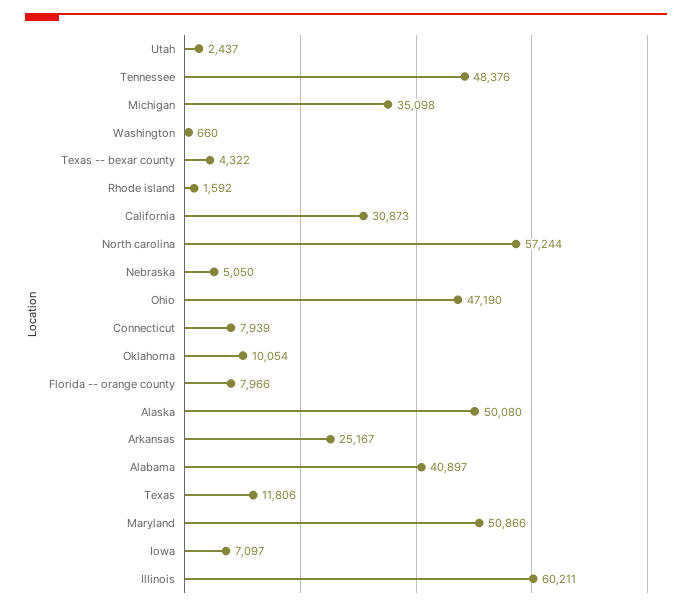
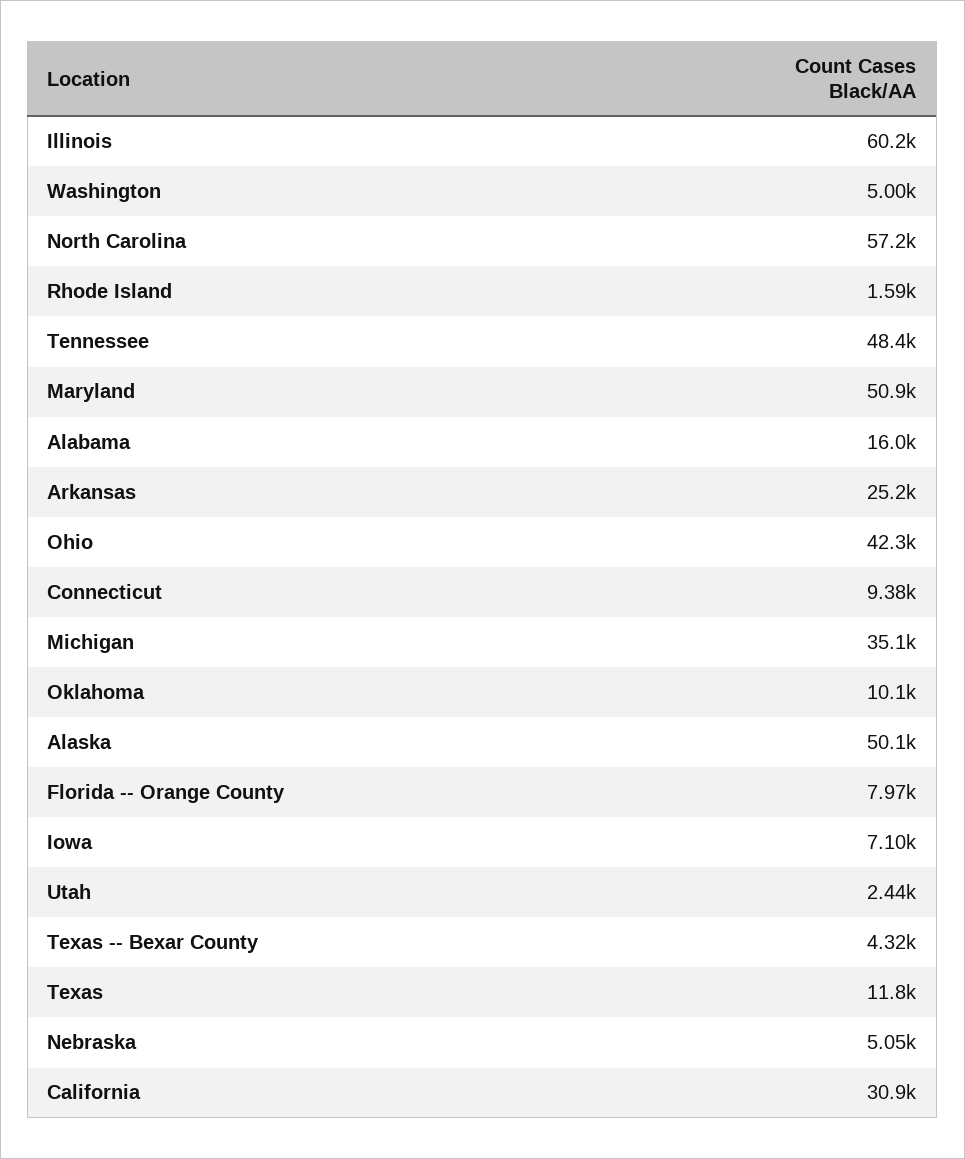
Washington: 660 -> 5000
Ohio: 47190 -> 42300
Connecticut: 7939 -> 9380
Alabama: 40897 -> 16000

